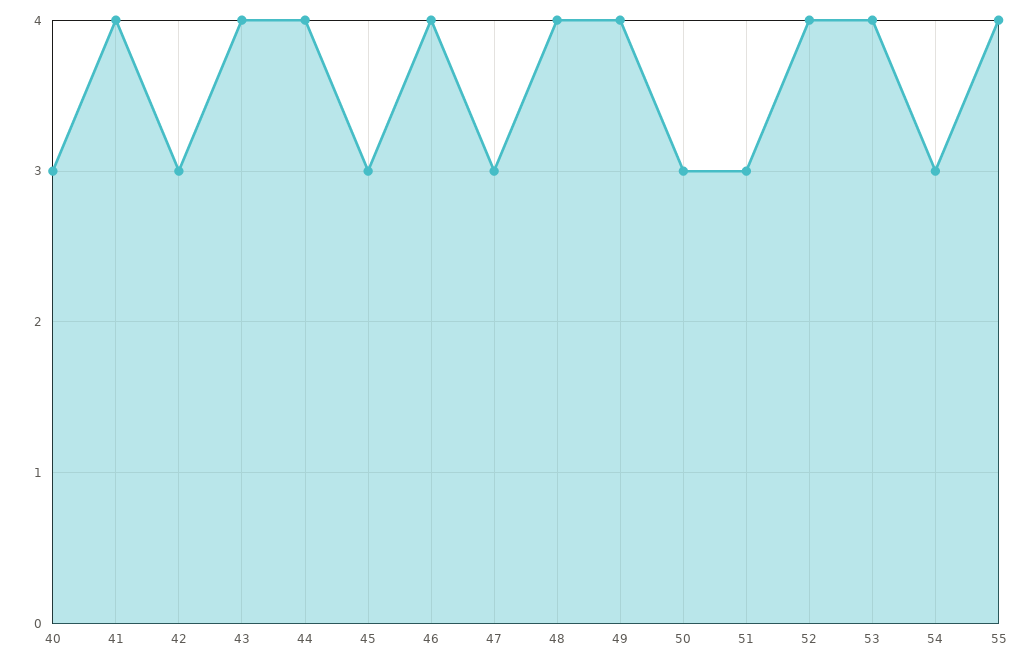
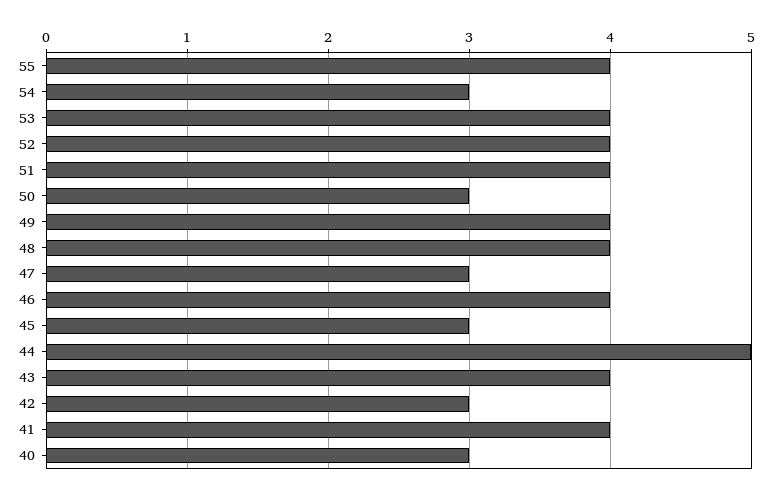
44: 4 -> 5
51: 3 -> 4

